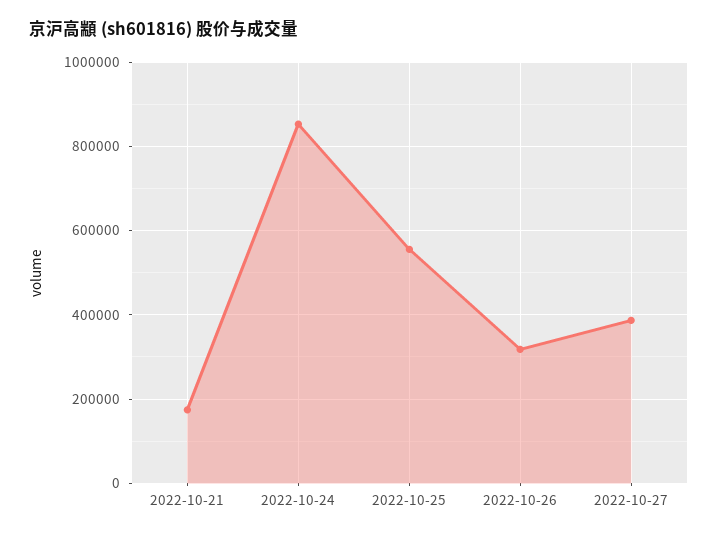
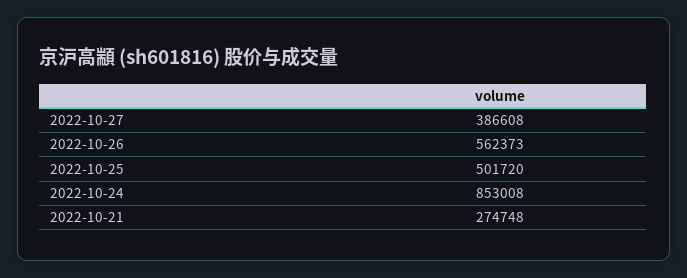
2022-10-21: 180000 -> 274748
2022-10-25: 560000 -> 501720
2022-10-26: 320000 -> 562373

